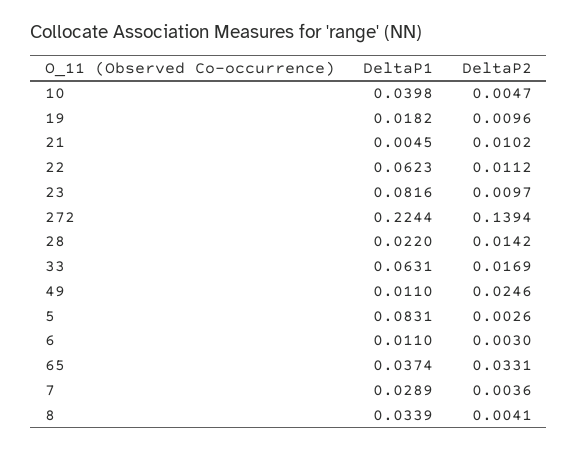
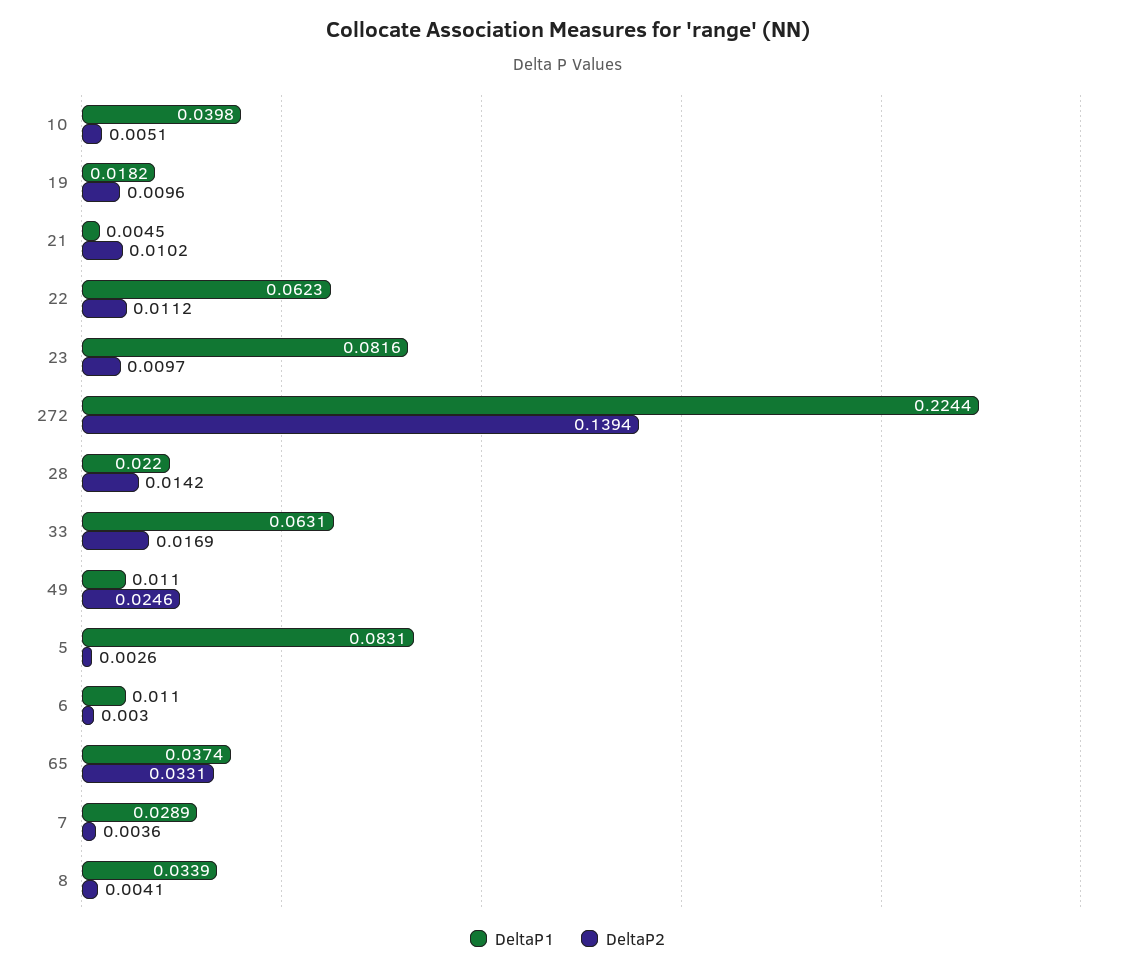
DeltaP2, 10: 0.0047 -> 0.0051

